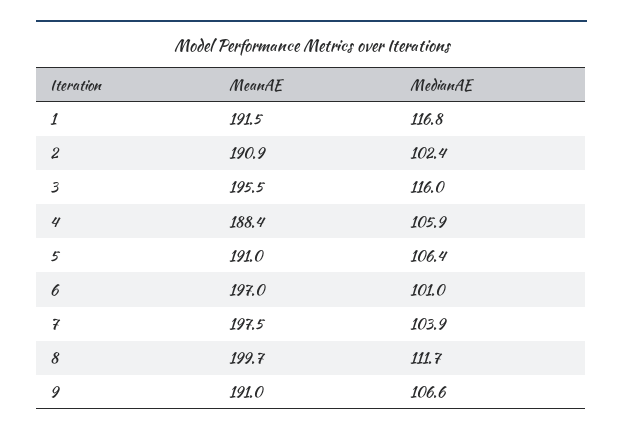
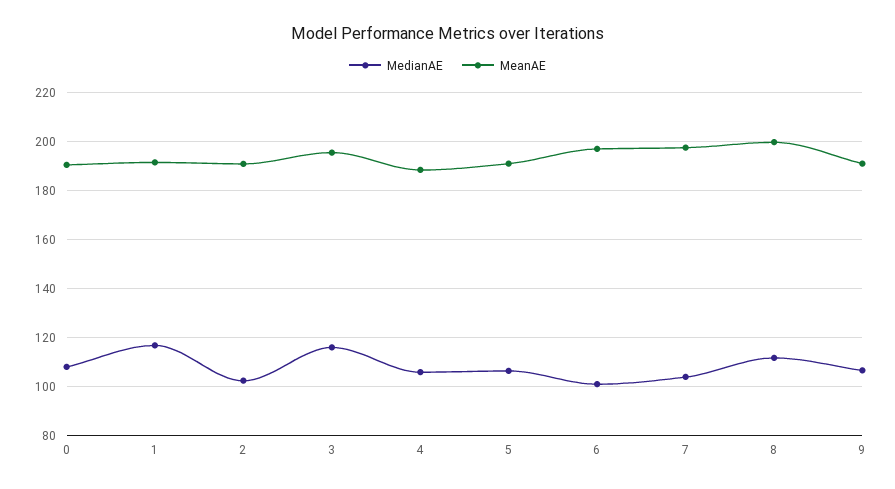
MedianAE, 0: none -> 107.5
MeanAE, 0: none -> 190

